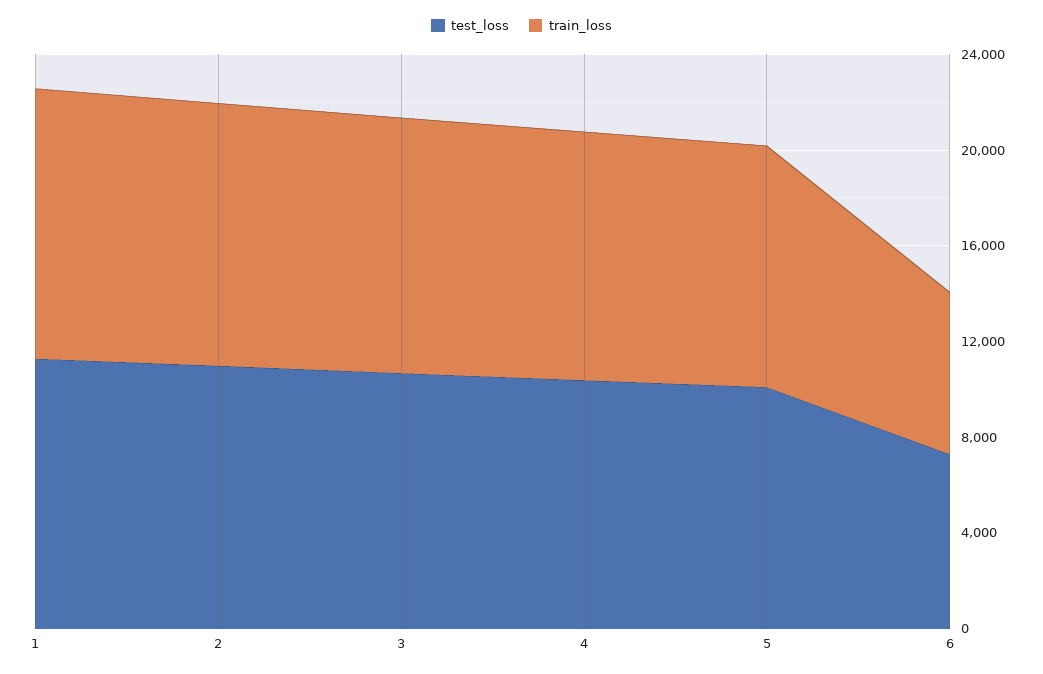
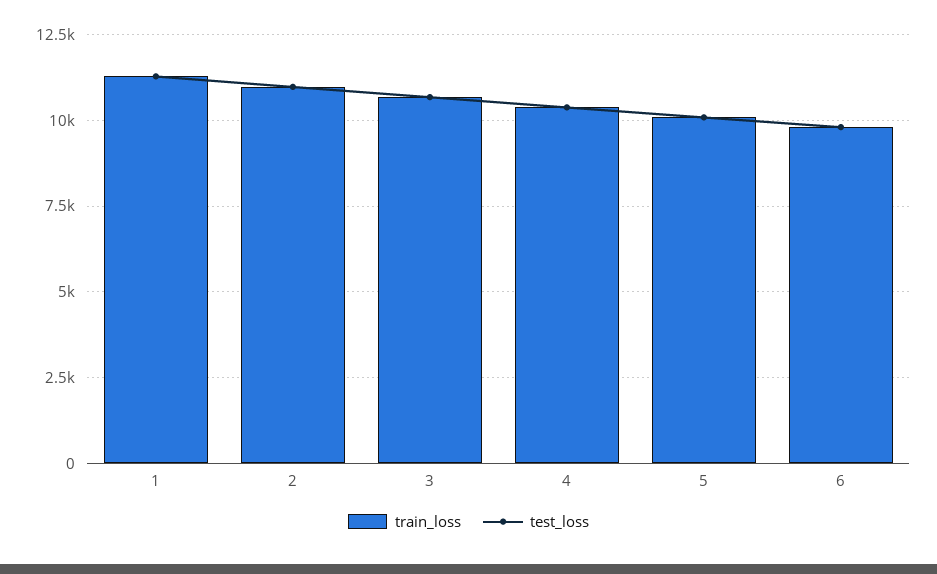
test_loss, 6: 7000 -> 9750
train_loss, 6: 7000 -> 9750

